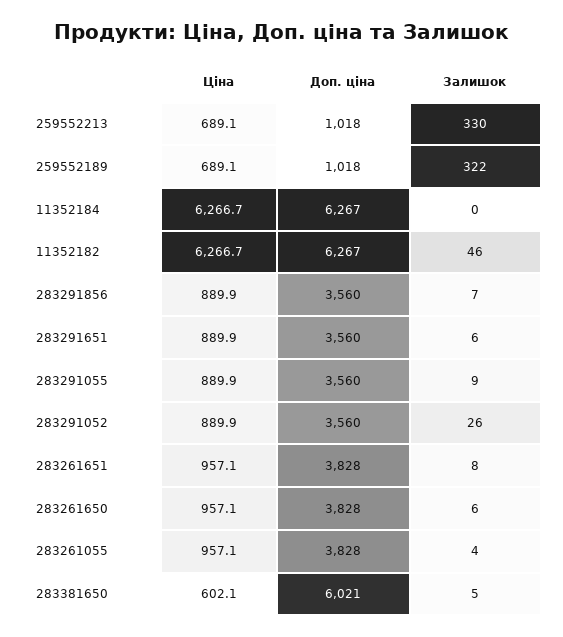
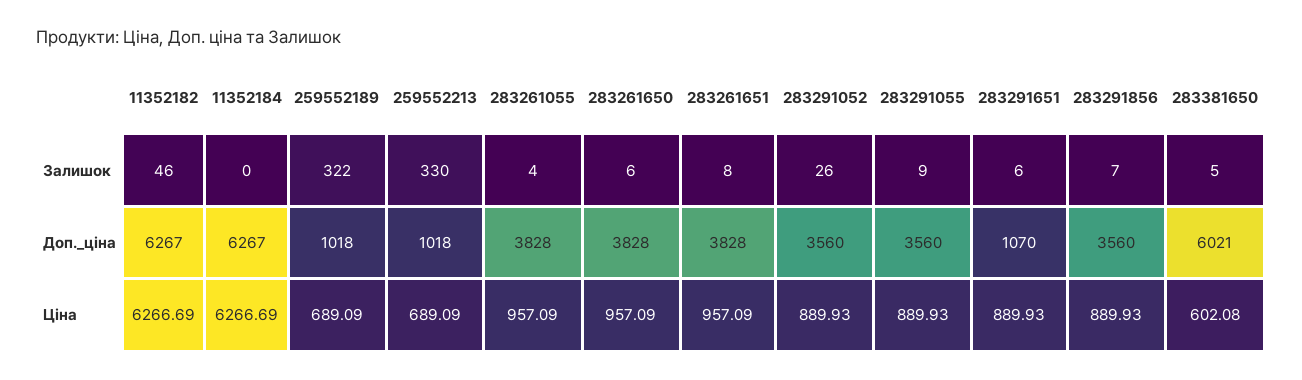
Доп. ціна, 283291651: 3560 -> 1070

